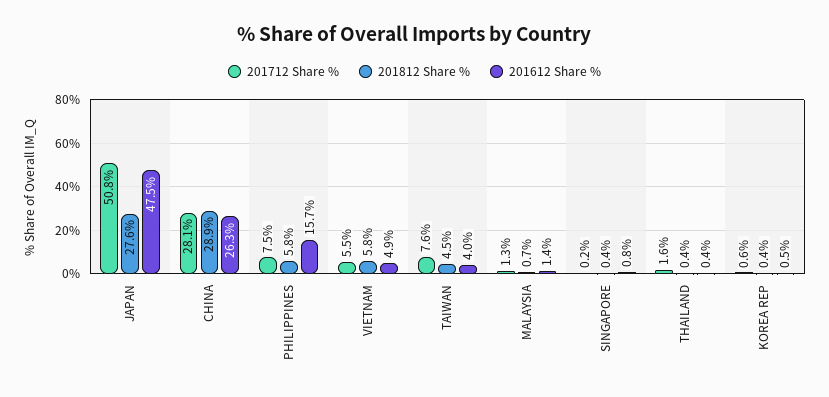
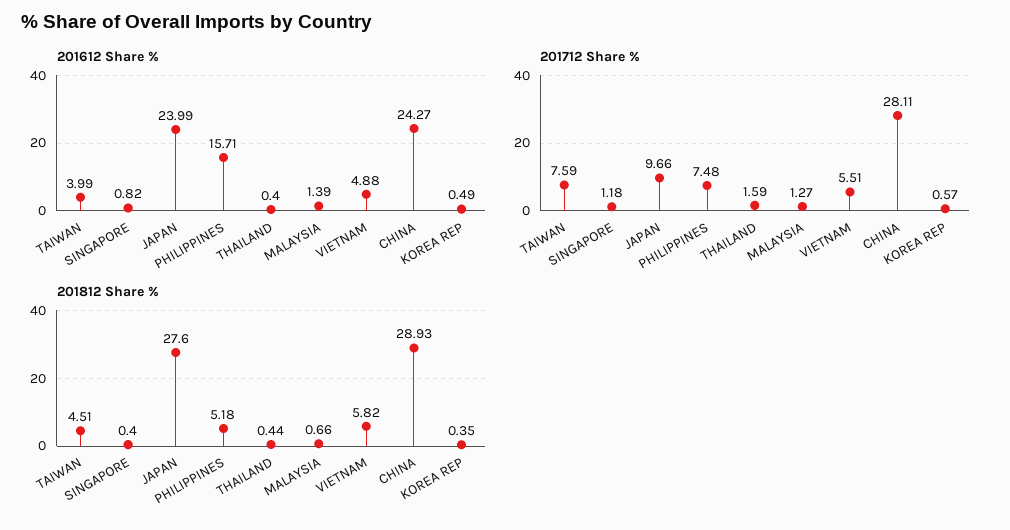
201712 Share %, JAPAN: 50.8 -> 9.66
201612 Share %, JAPAN: 47.5 -> 23.99
201612 Share %, CHINA: 26.3 -> 24.27
201812 Share %, PHILIPPINES: 5.8 -> 5.18
201712 Share %, SINGAPORE: 0.2 -> 1.18

